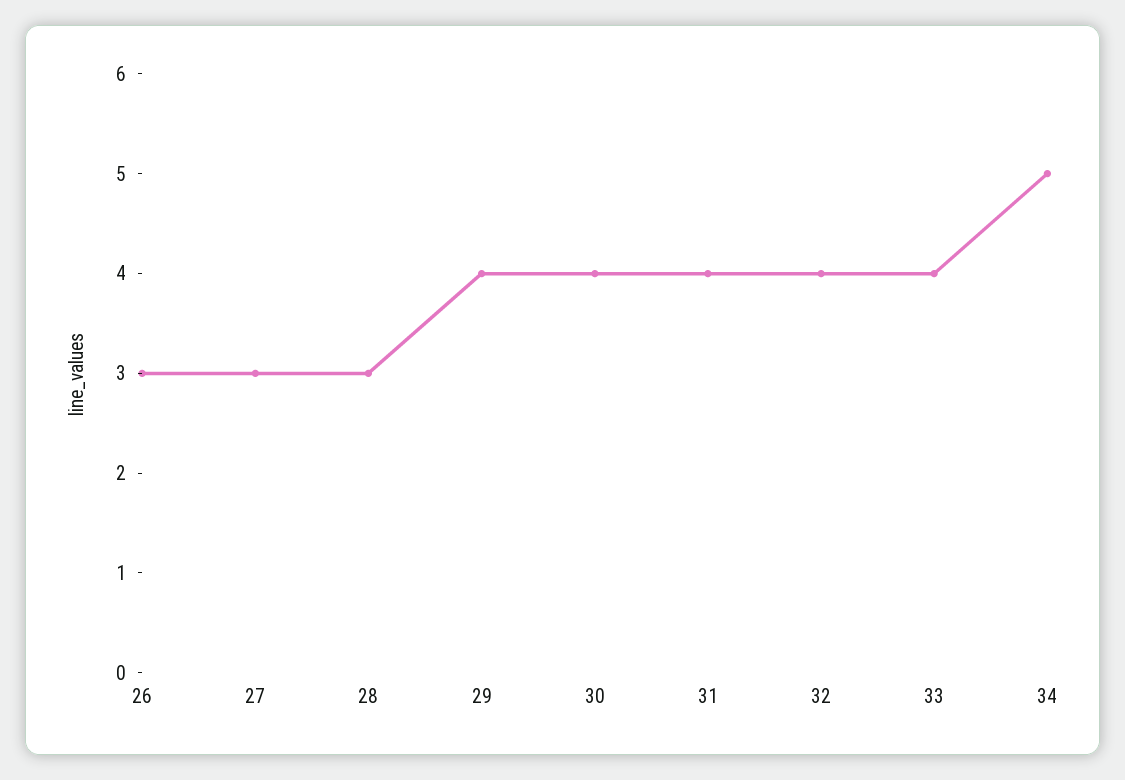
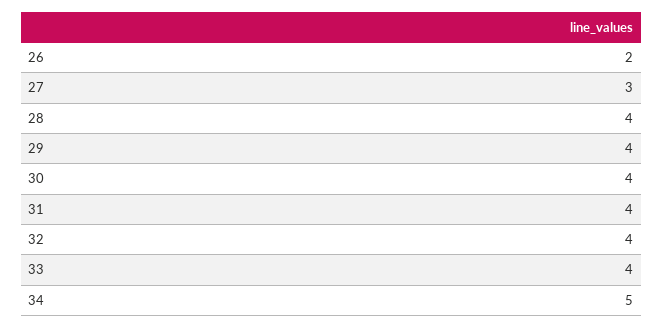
26: 3 -> 2
28: 3 -> 4

